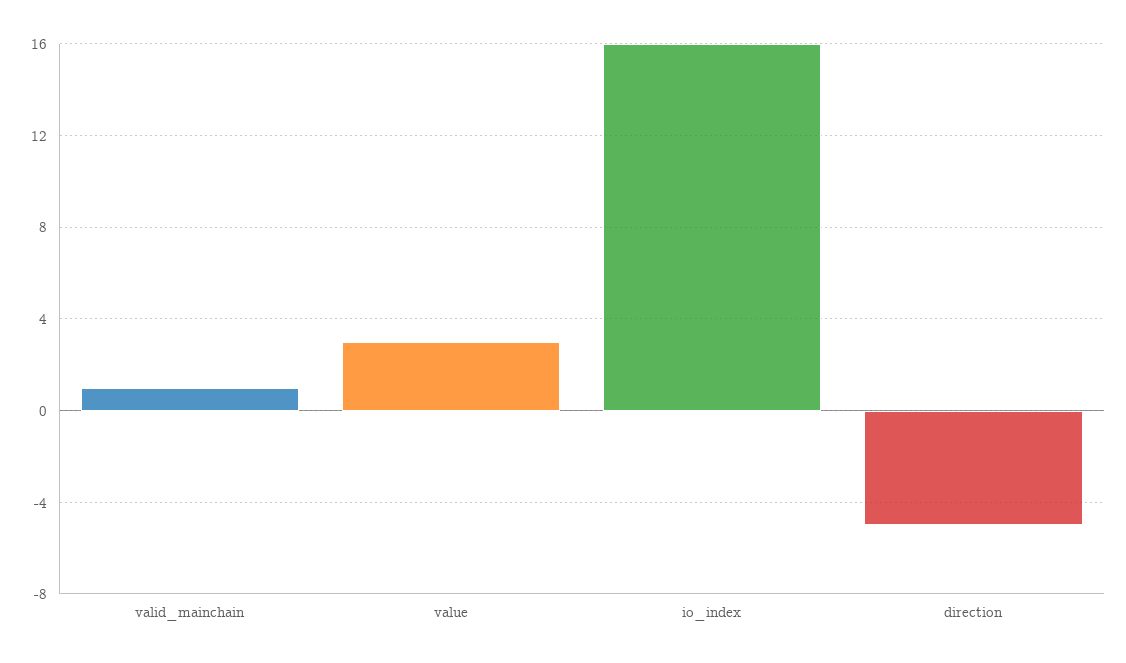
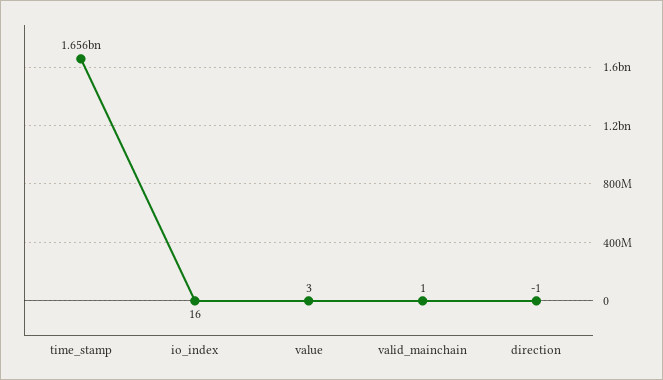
direction: -5 -> -1
time_stamp: none -> 1656000000

